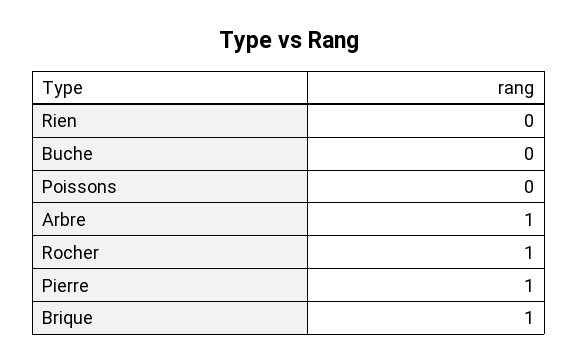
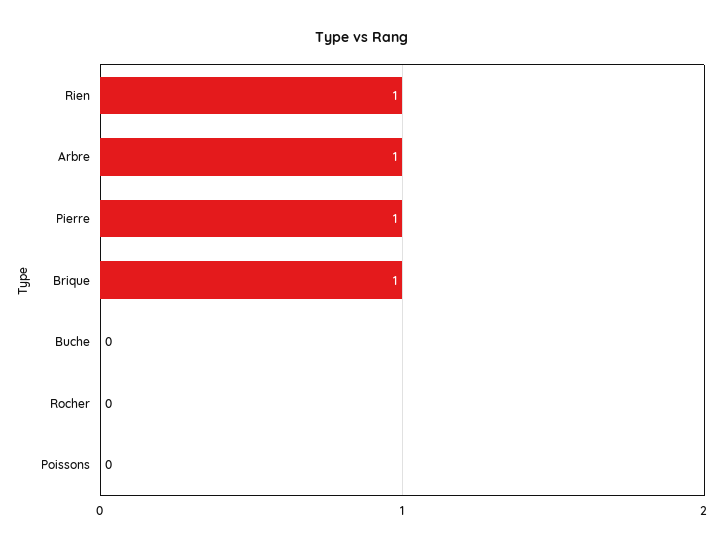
Rien: 0 -> 1
Rocher: 1 -> 0

